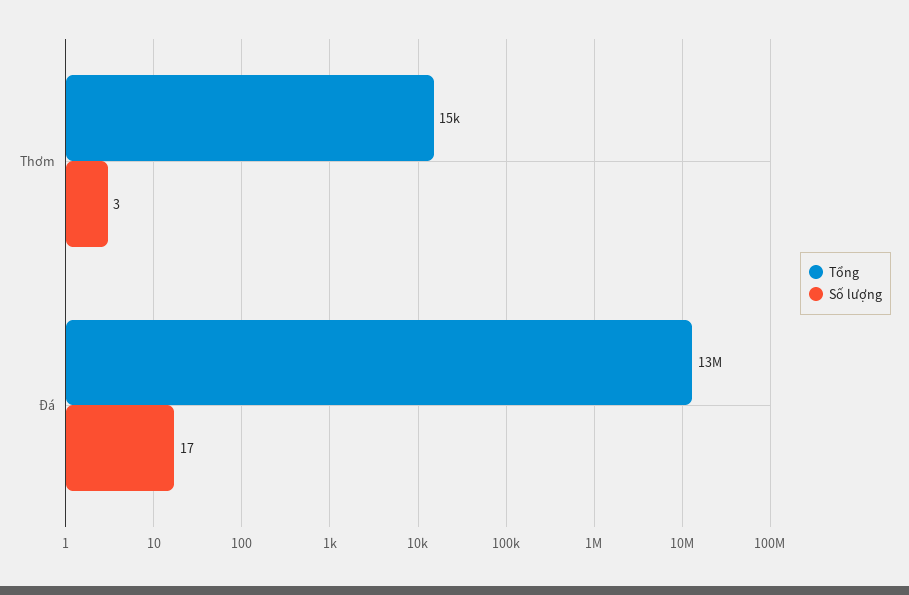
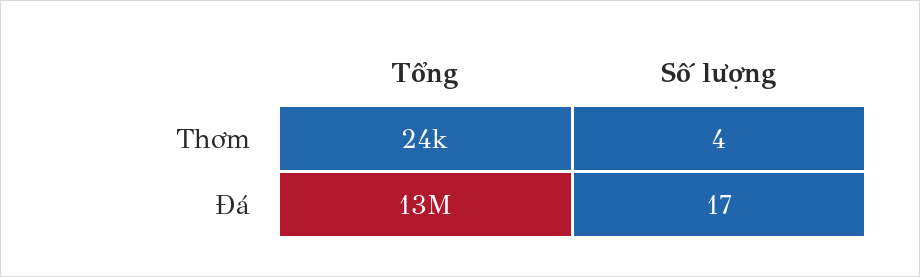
Tổng, Thơm: 15000 -> 24000
Số lượng, Thơm: 3 -> 4

